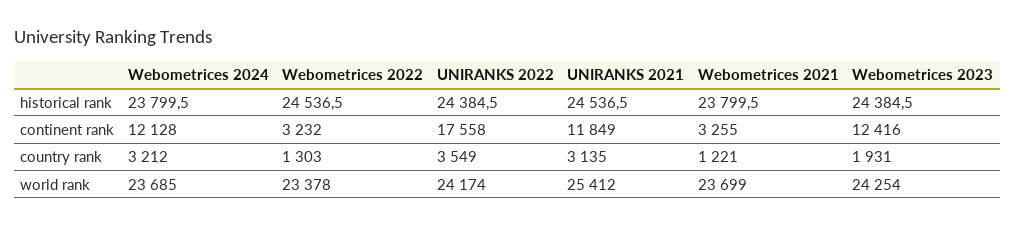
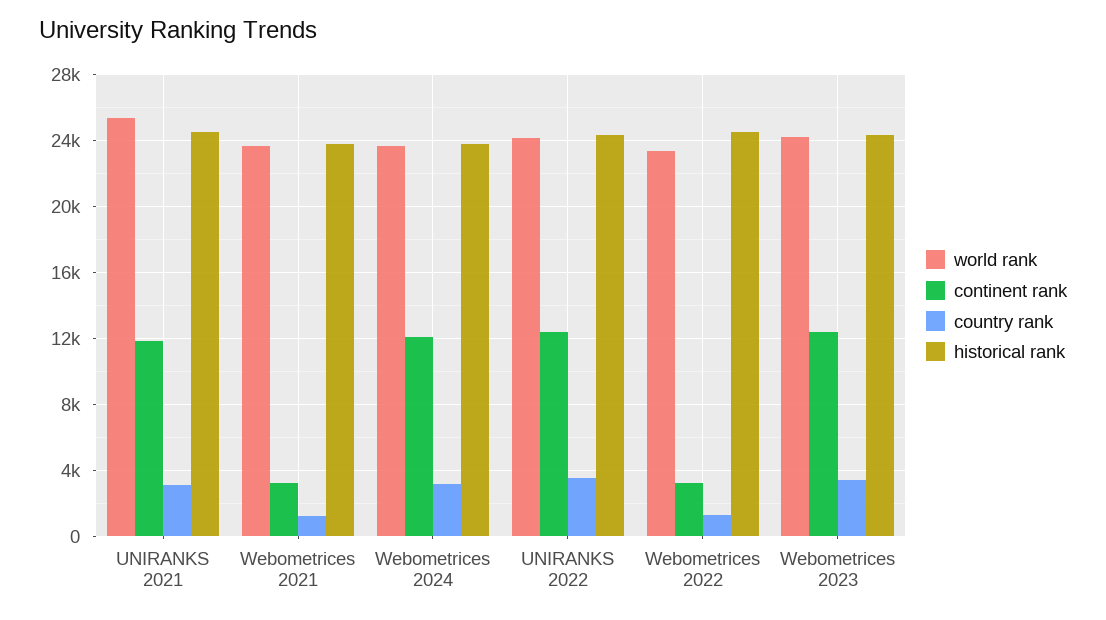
continent rank, UNIRANKS 2022: 17558 -> 12500
country rank, Webometrices 2023: 1931 -> 3500

